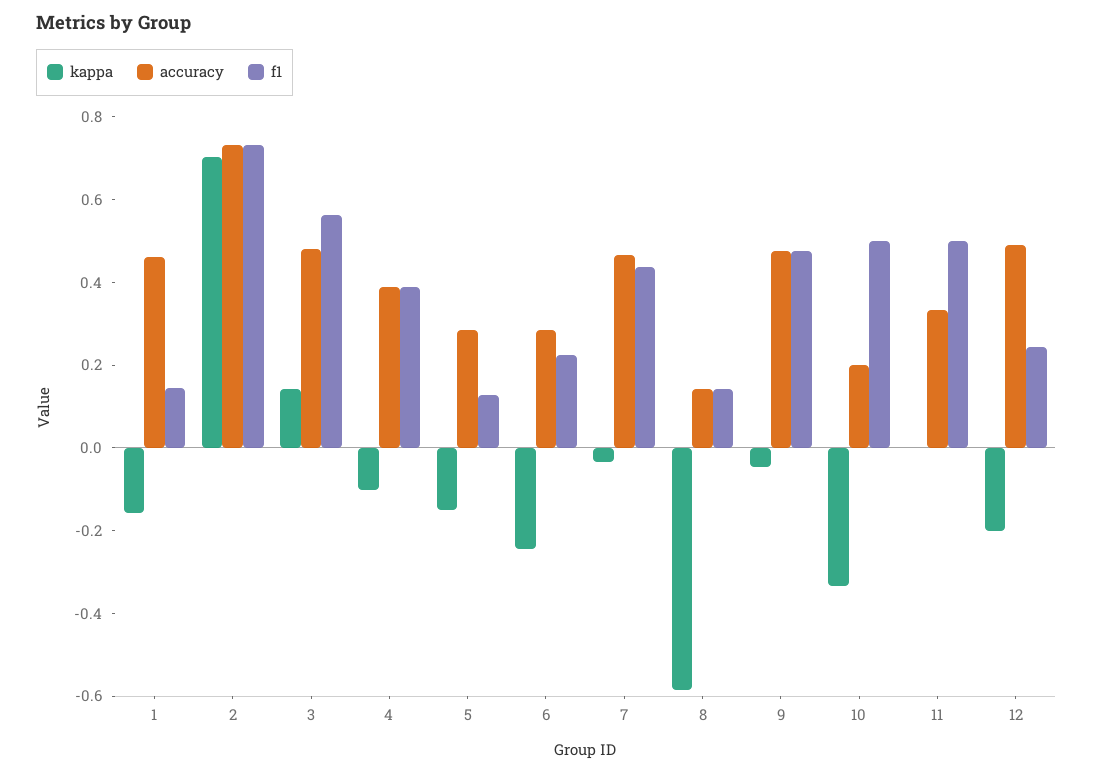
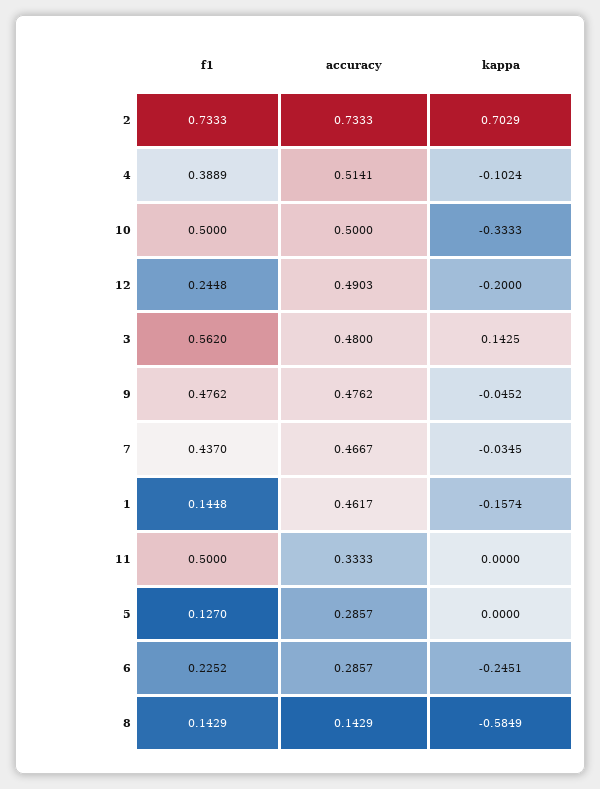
accuracy, 4: 0.4 -> 0.5141
kappa, 5: -0.15 -> 0
accuracy, 10: 0.2 -> 0.5

